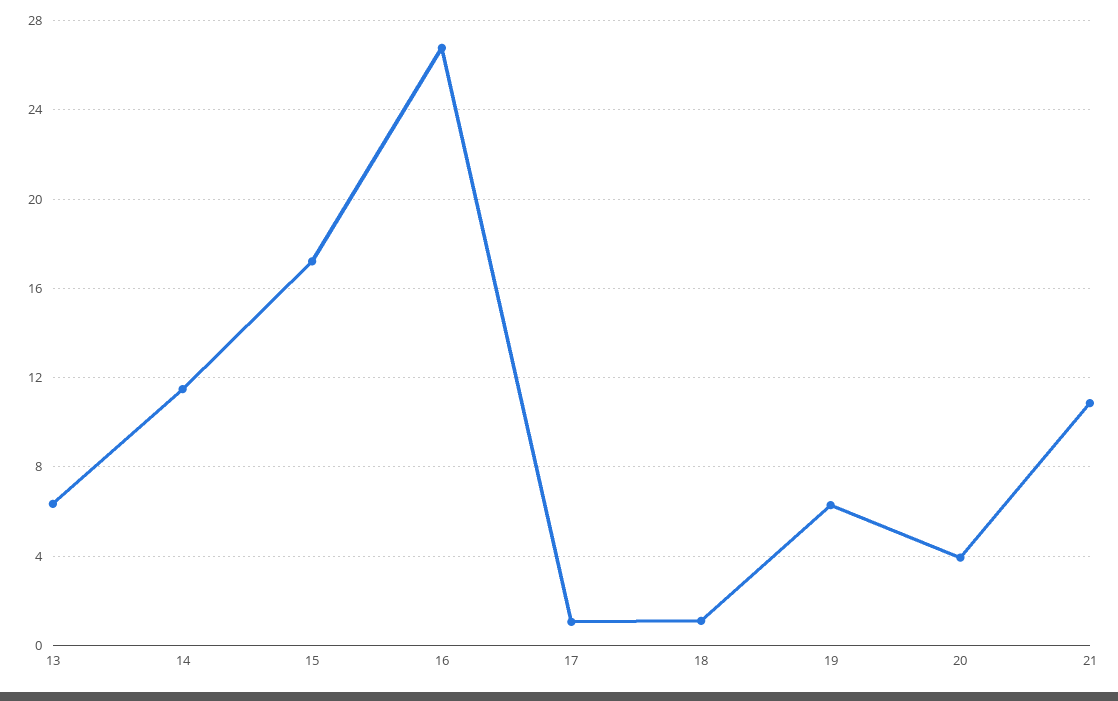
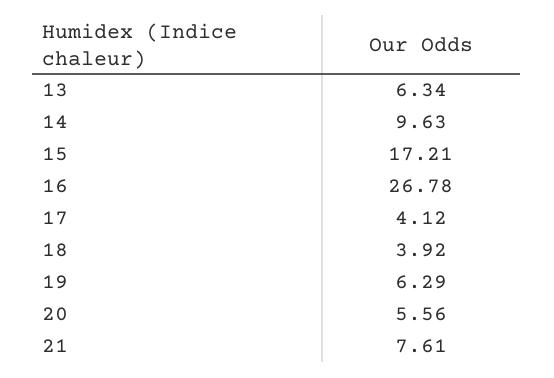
14: 11.5 -> 9.63
17: 1 -> 4.12
18: 1 -> 3.92
20: 4 -> 5.56
21: 11 -> 7.61

